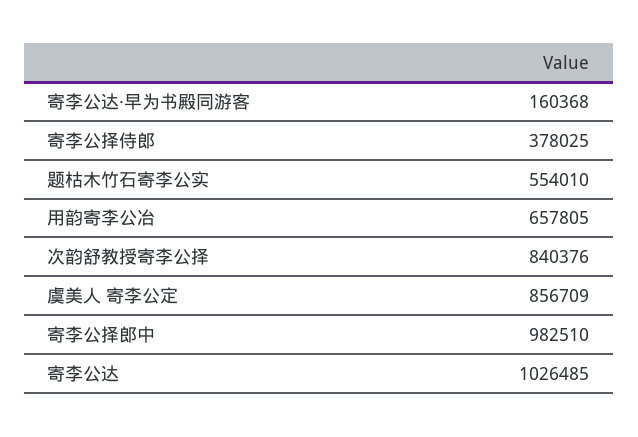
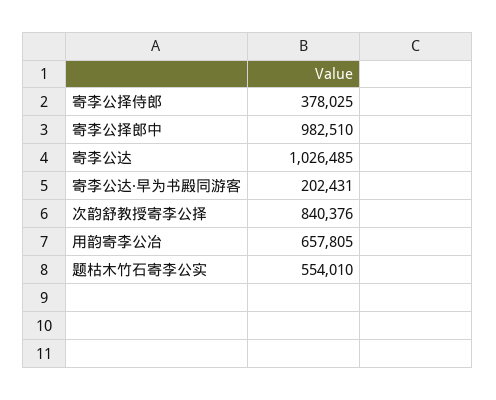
寄李公达·早为书殿同游客: 160368 -> 202431
虞美人 寄李公定: 856709 -> none

